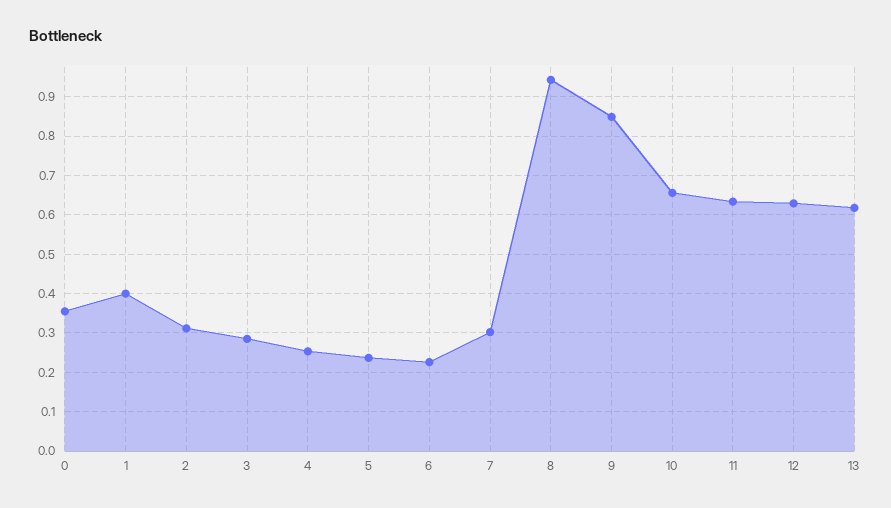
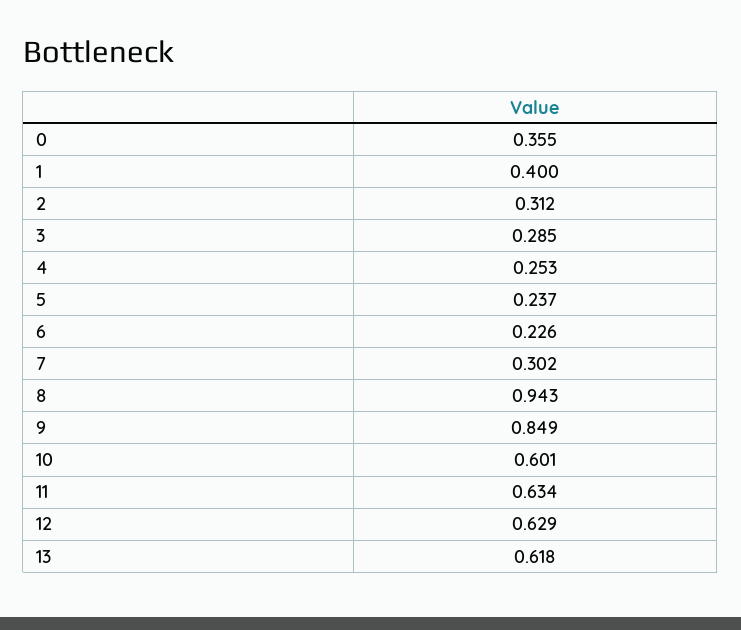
10: 0.66 -> 0.601

